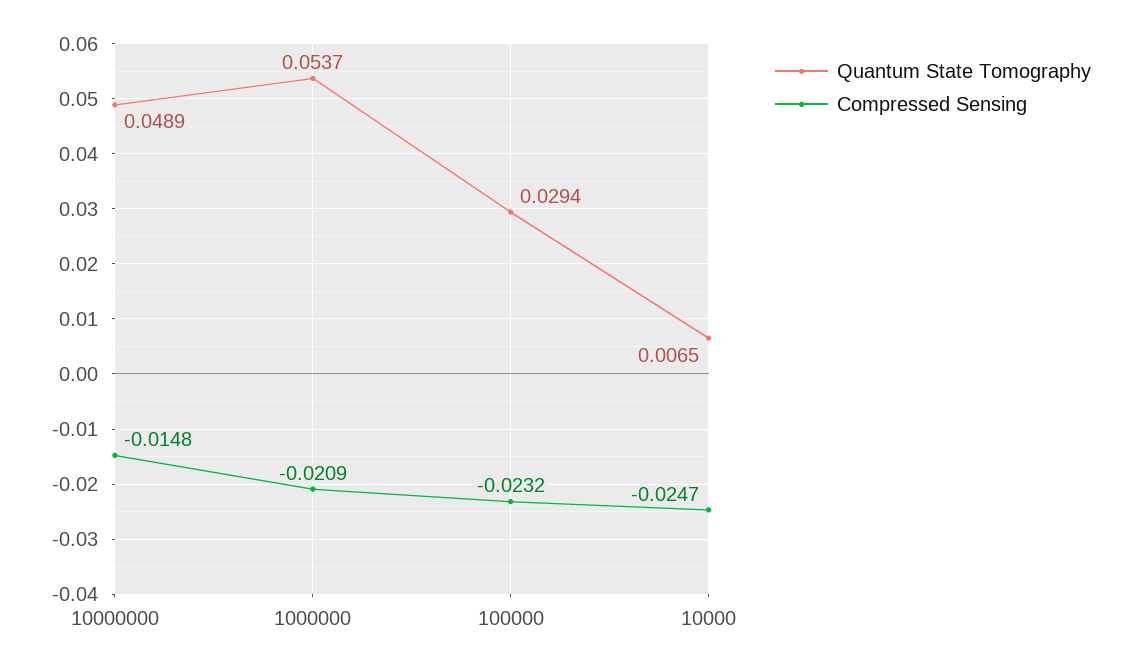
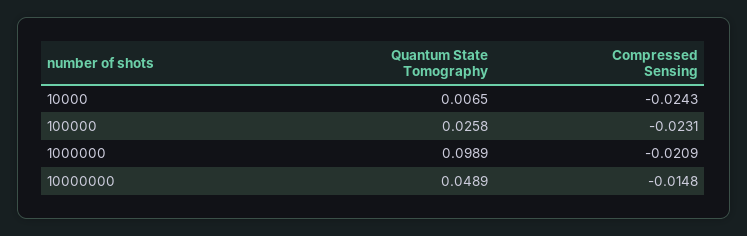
Quantum State Tomography, 1000000: 0.0537 -> 0.0989
Quantum State Tomography, 100000: 0.0294 -> 0.0258
Compressed Sensing, 100000: -0.0232 -> -0.0231
Compressed Sensing, 10000: -0.0247 -> -0.0243

